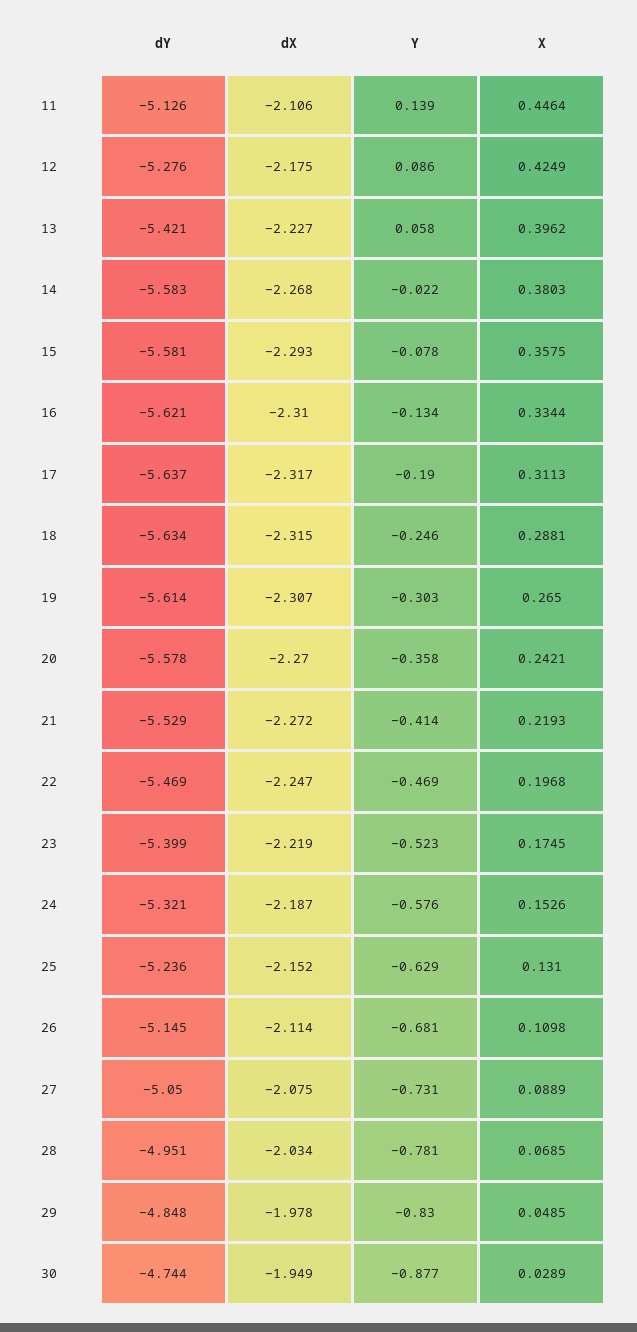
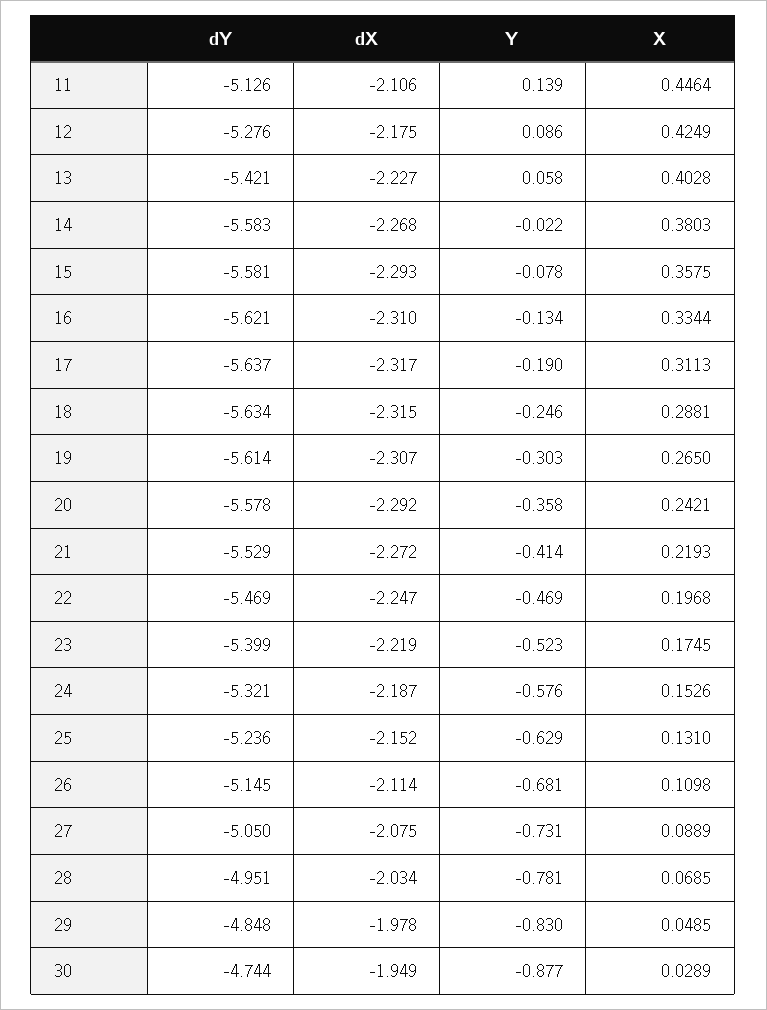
X, 13: 0.3962 -> 0.4028
dX, 20: -2.27 -> -2.292

